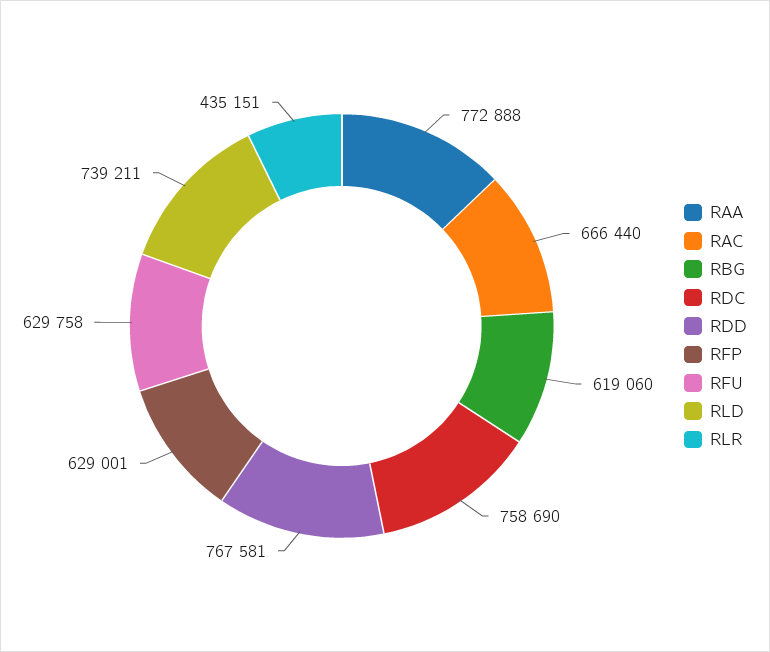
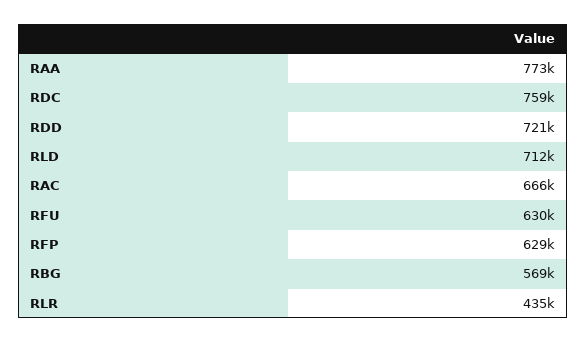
RBG: 619060 -> 569000
RDD: 767581 -> 721000
RLD: 739211 -> 712000

